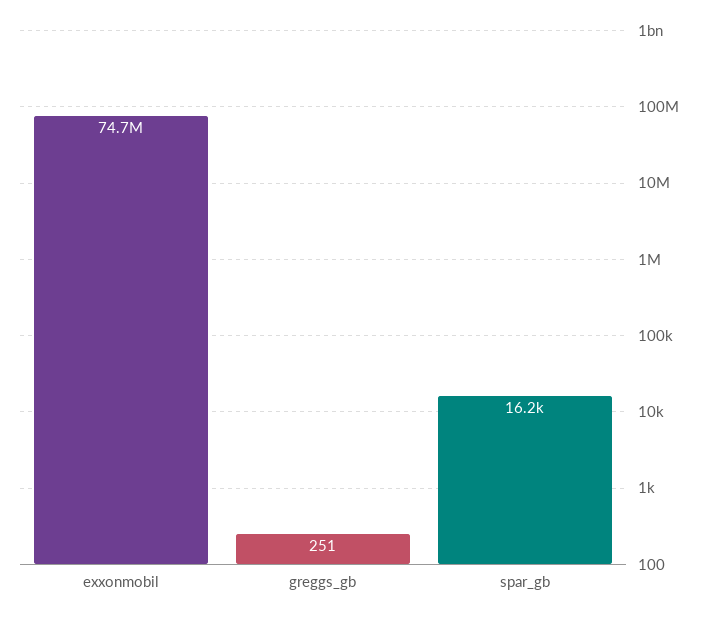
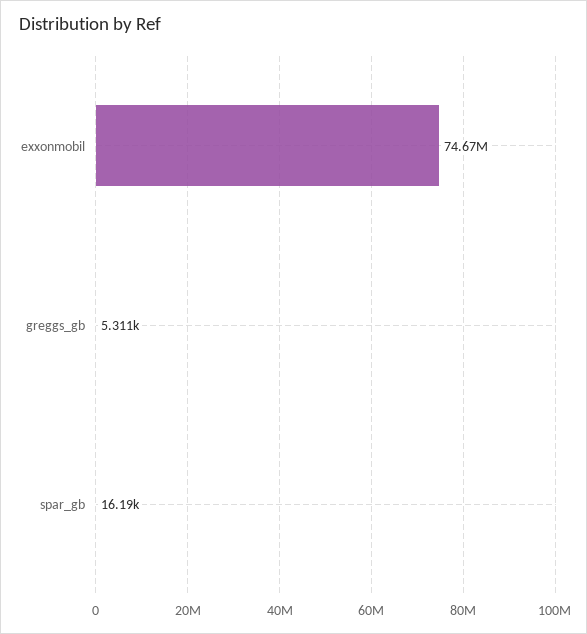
greggs_gb: 251 -> 5311

